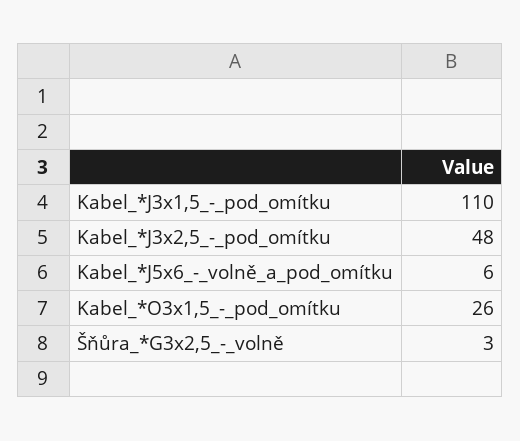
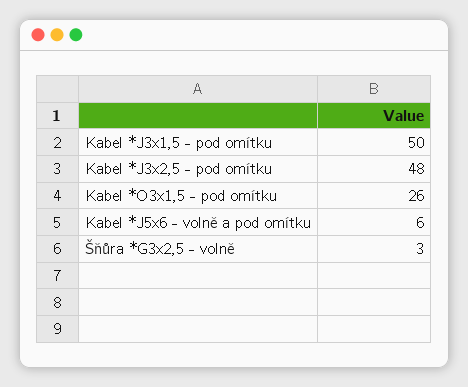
Kabel_*J3x1,5_-_pod_omítku: 110 -> 50

